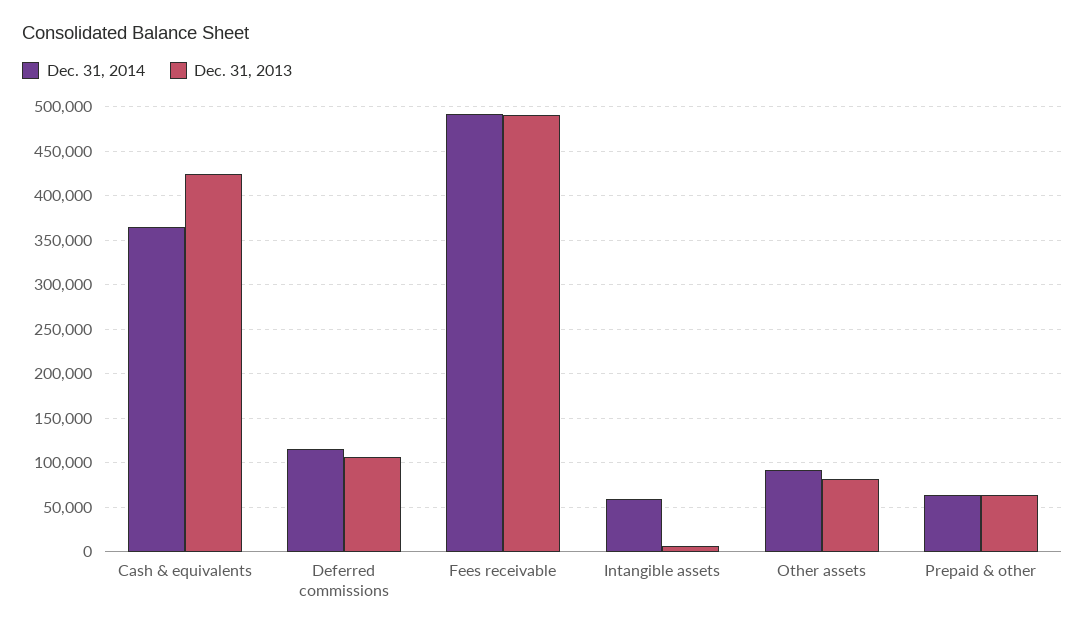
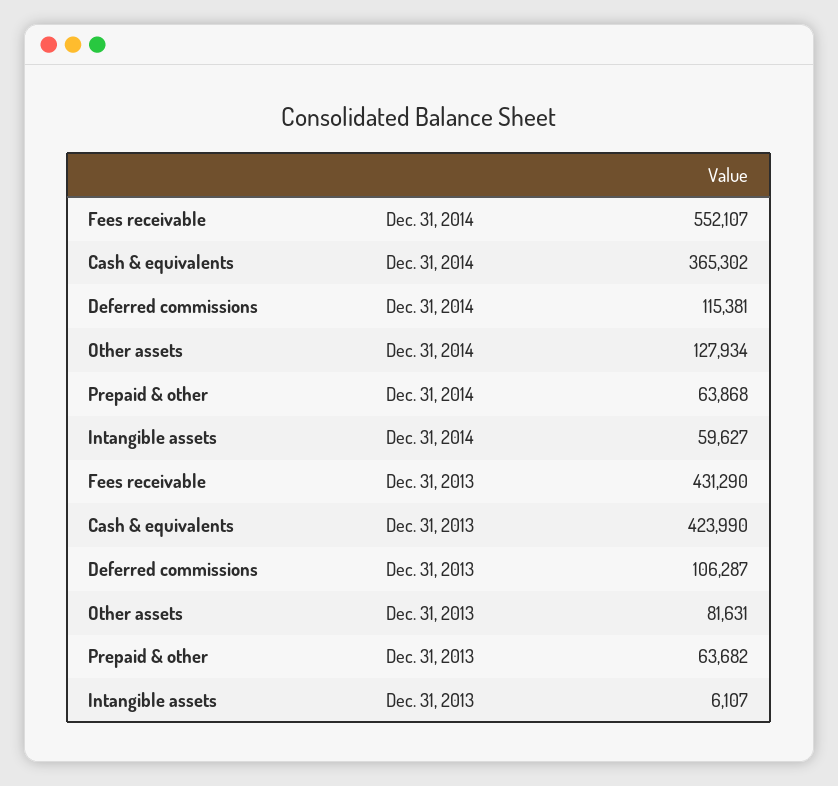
Dec. 31, 2014, Fees receivable: 490000 -> 552107
Dec. 31, 2013, Fees receivable: 490000 -> 431290
Dec. 31, 2014, Other assets: 90000 -> 127934

